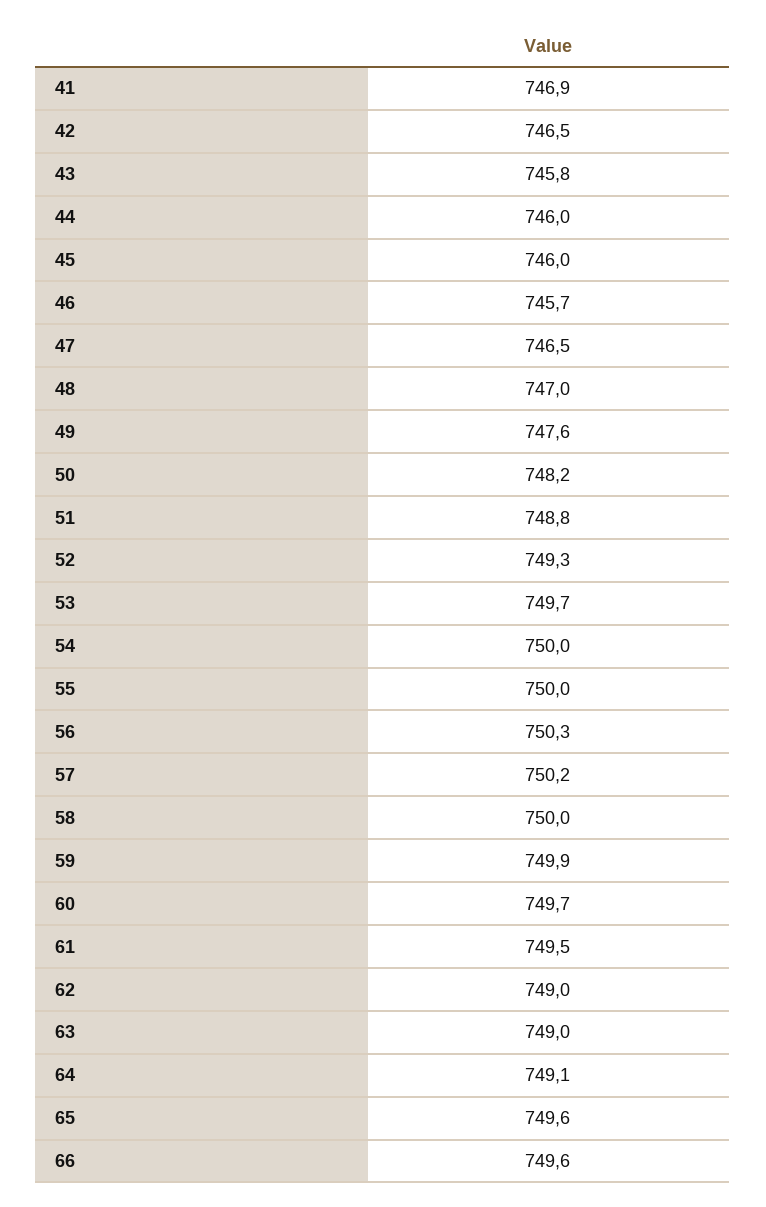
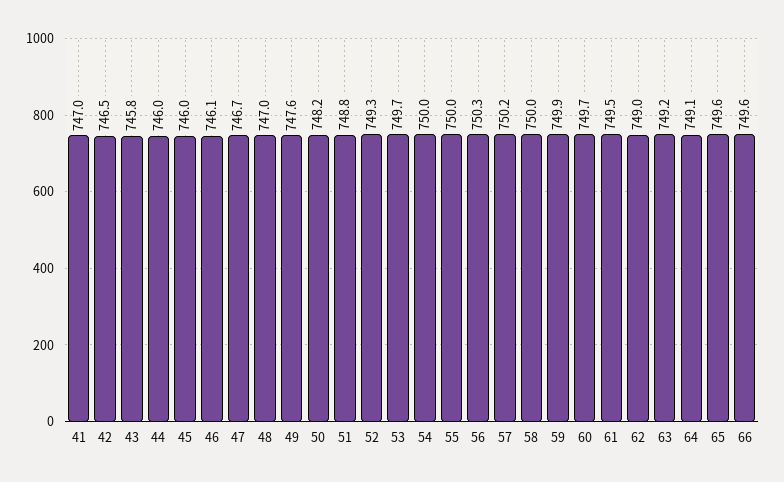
41: 746.9 -> 747
46: 745.7 -> 746.1
47: 746.5 -> 746.7
63: 749 -> 749.2

